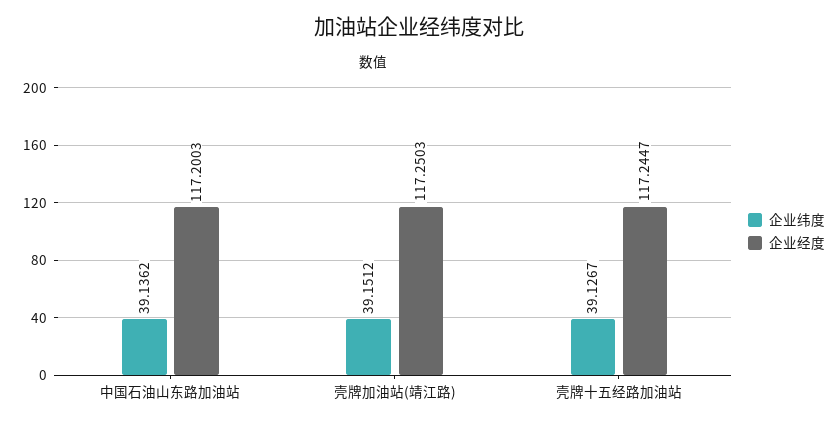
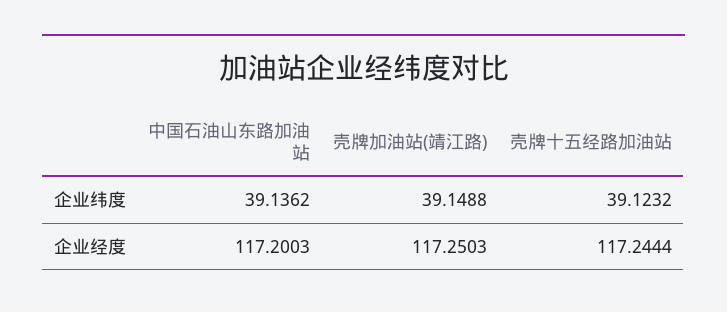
企业纬度, 壳牌加油站(靖江路): 39.1512 -> 39.1488
企业纬度, 壳牌十五经路加油站: 39.1267 -> 39.1232
企业经度, 壳牌十五经路加油站: 117.2447 -> 117.2444

